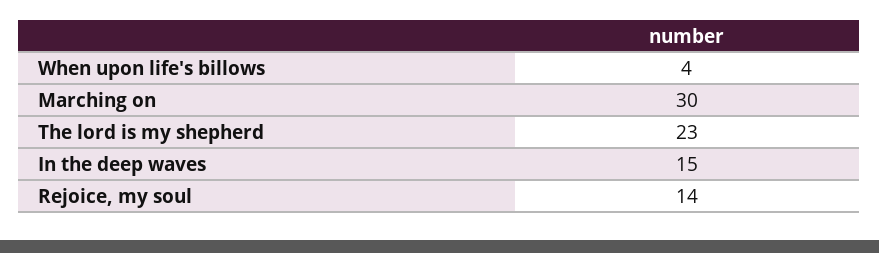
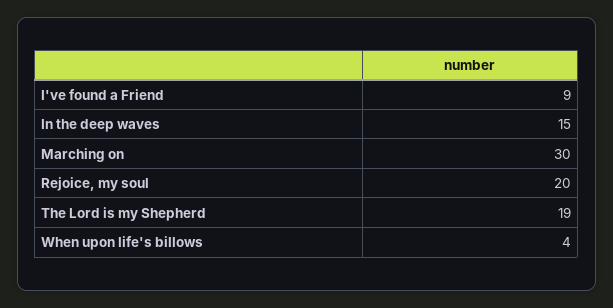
The lord is my shepherd: 23 -> 19
Rejoice, my soul: 14 -> 20
I've found a Friend: none -> 9

